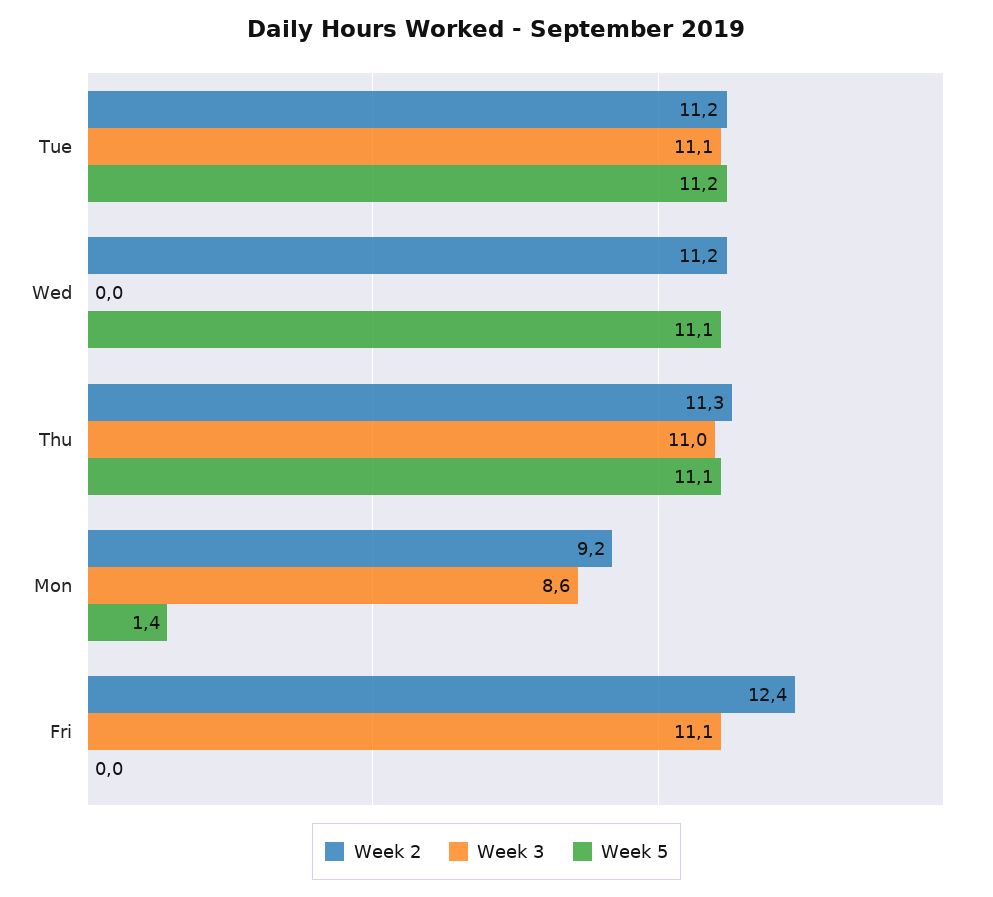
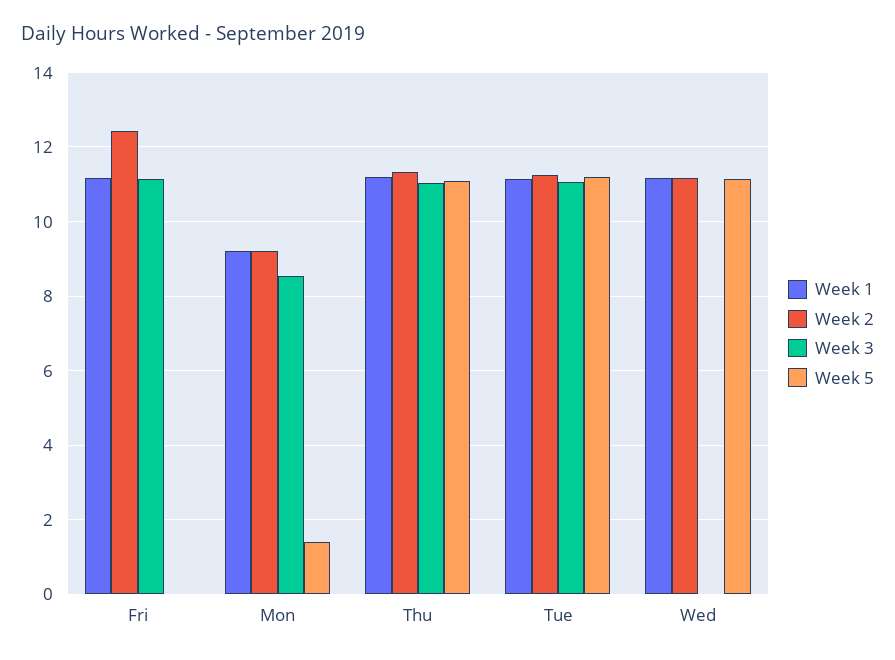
Week 1, Fri: none -> 11.2
Week 1, Mon: none -> 9.2
Week 1, Thu: none -> 11.2
Week 1, Tue: none -> 11.2
Week 1, Wed: none -> 11.2

